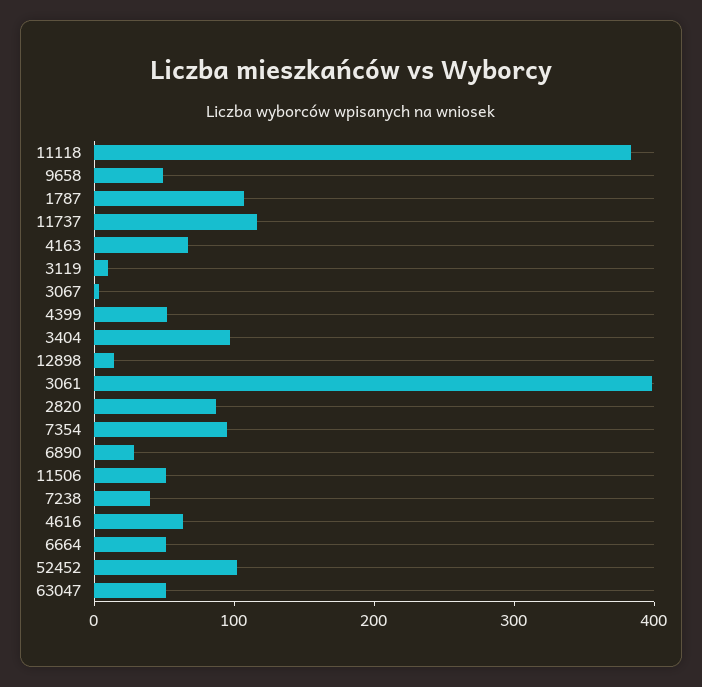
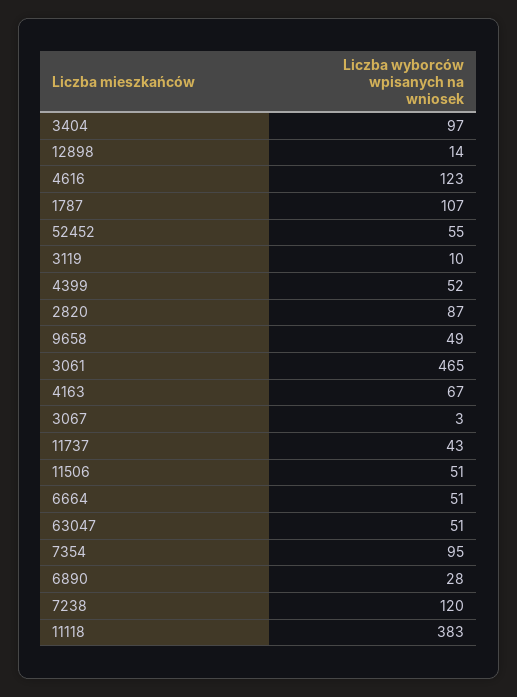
11737: 120 -> 43
3061: 400 -> 465
7238: 40 -> 120
4616: 60 -> 123
52452: 100 -> 55

